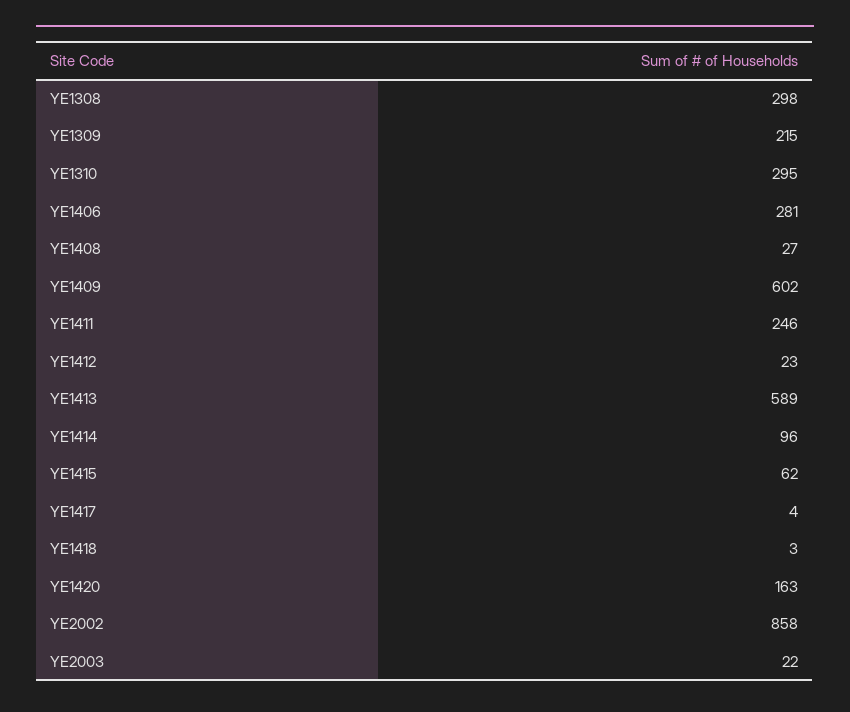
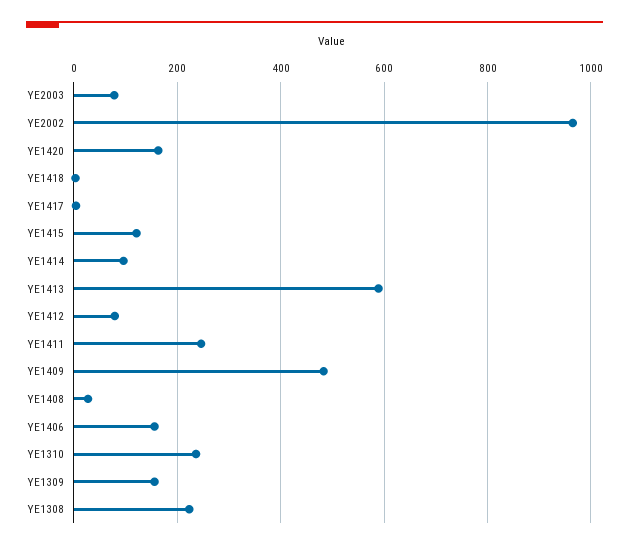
YE1308: 298 -> 220
YE1309: 215 -> 160
YE1310: 295 -> 240
YE1406: 281 -> 160
YE1409: 602 -> 480
YE1412: 23 -> 80
YE1415: 62 -> 120
YE2002: 858 -> 960
YE2003: 22 -> 80

